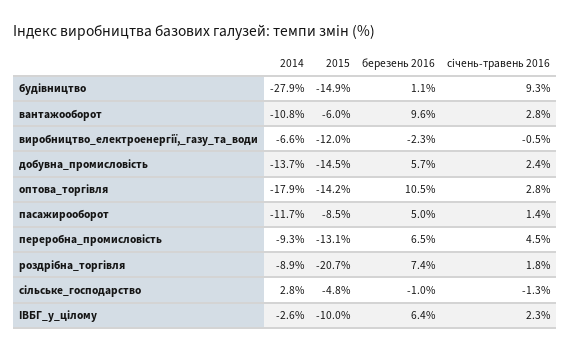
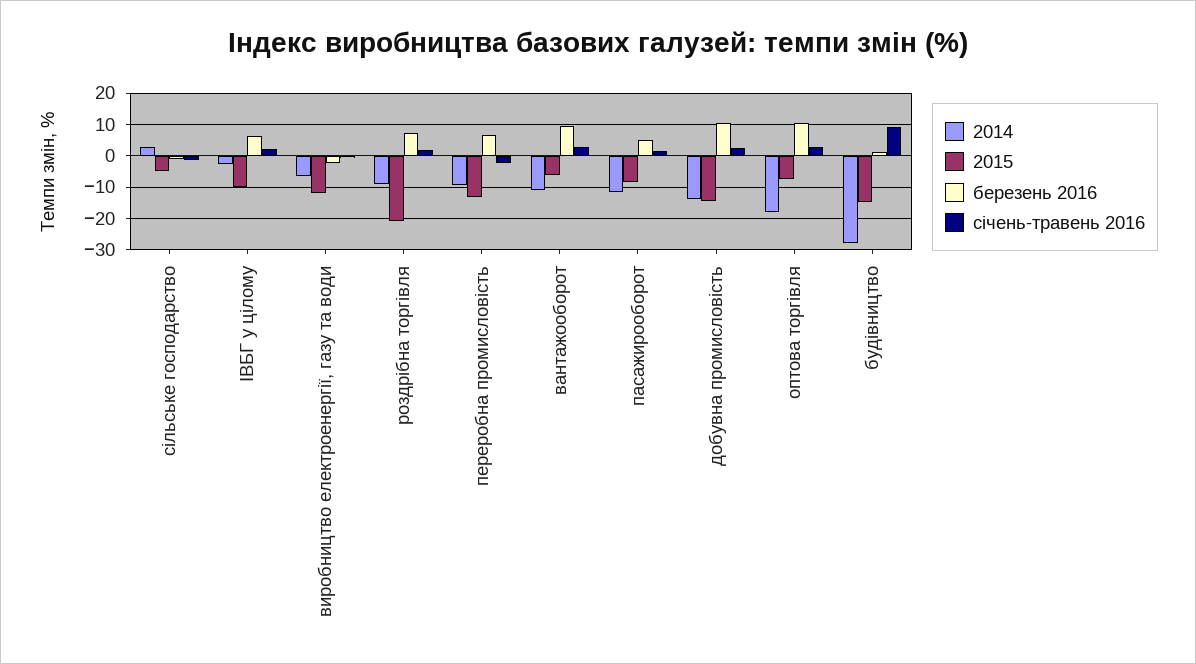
березень 2016, добувна_промисловість: 5.7 -> 10
2015, оптова_торгівля: -14.2 -> -8
січень-травень 2016, переробна_промисловість: 4.5 -> -2

